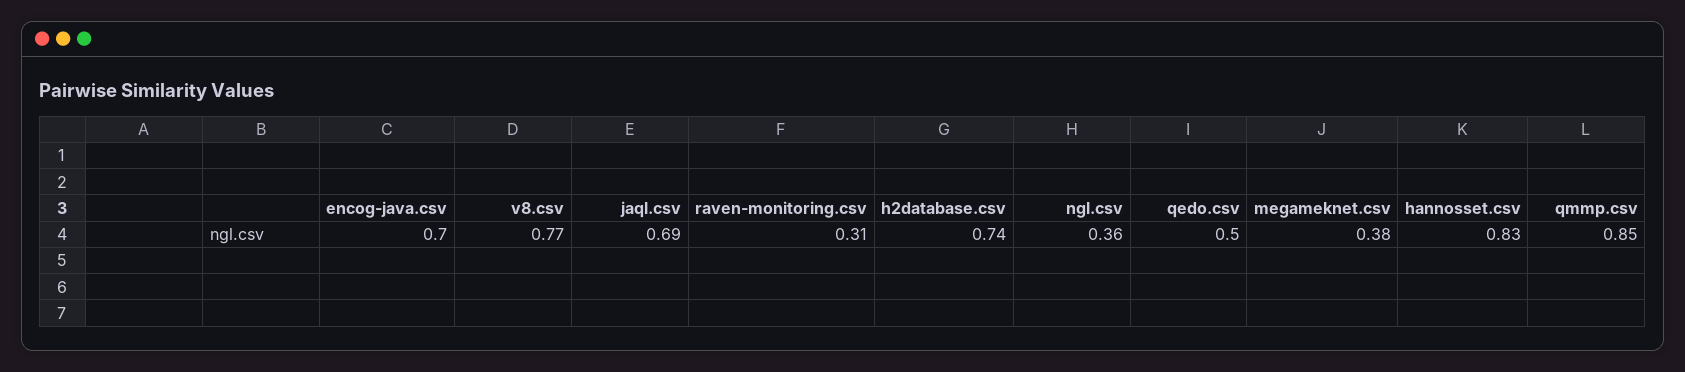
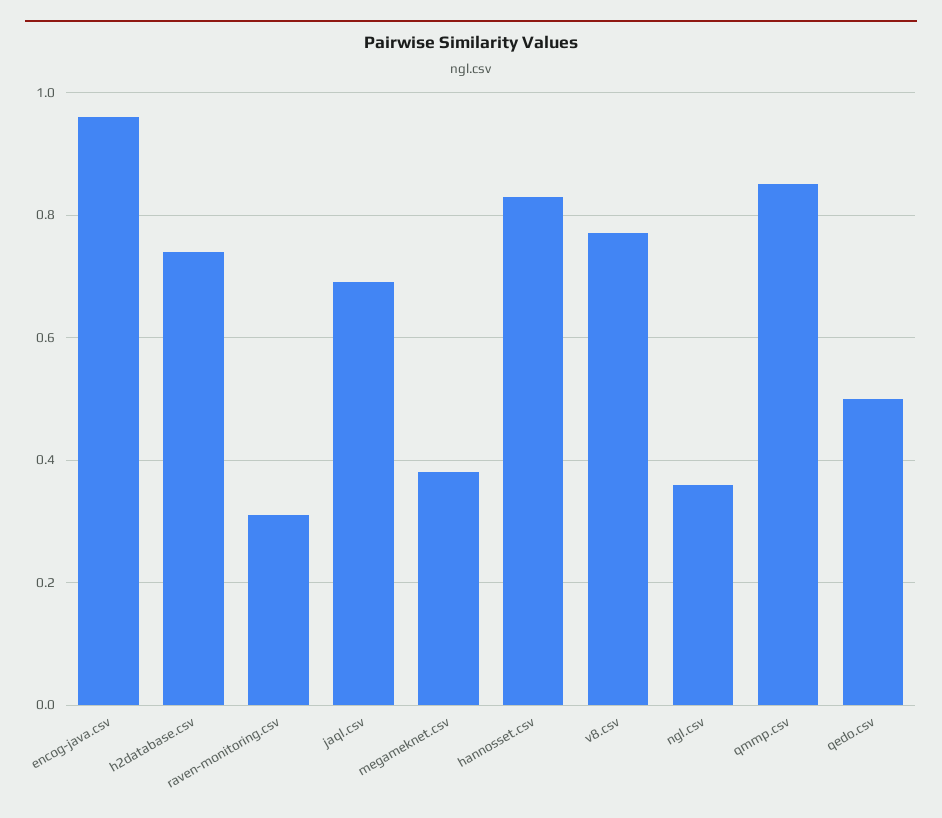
encog-java.csv: 0.7 -> 0.95

